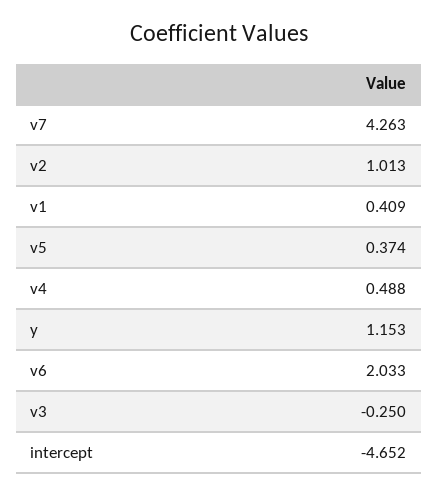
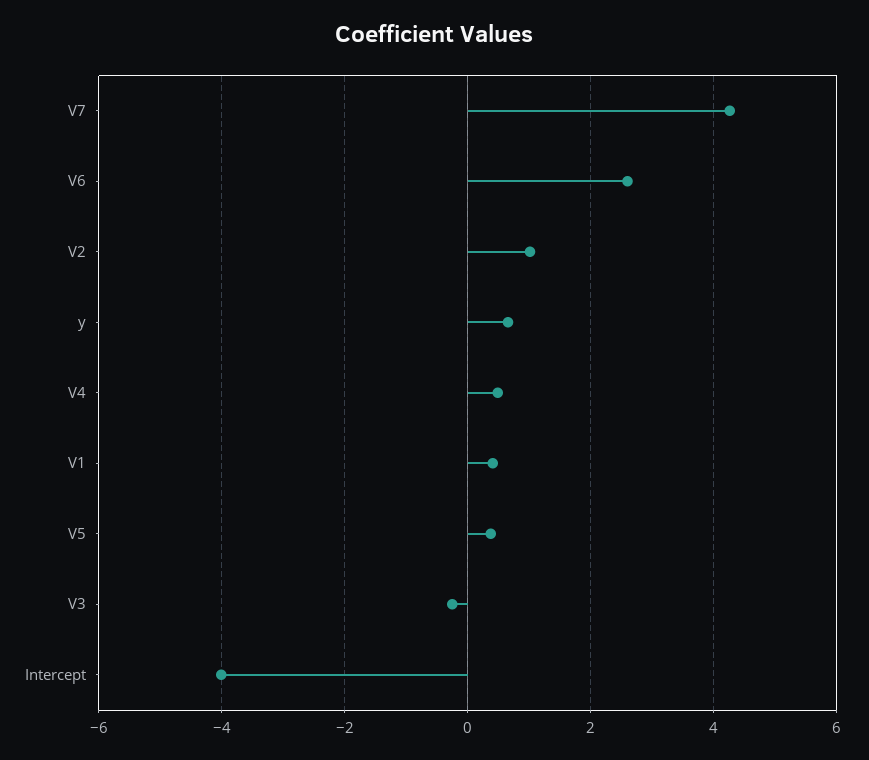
y: 1.153 -> 0.6
v6: 2.033 -> 2.6
intercept: -4.652 -> -4

